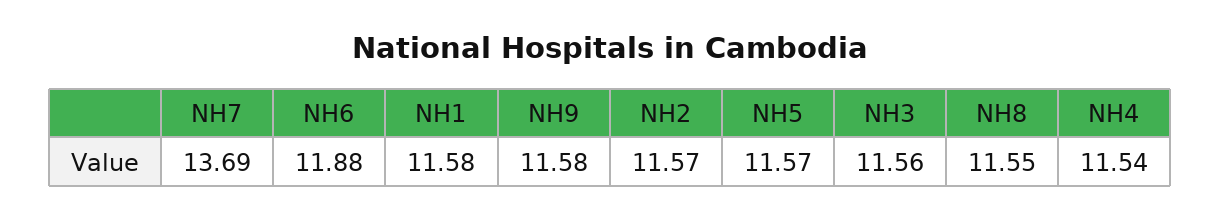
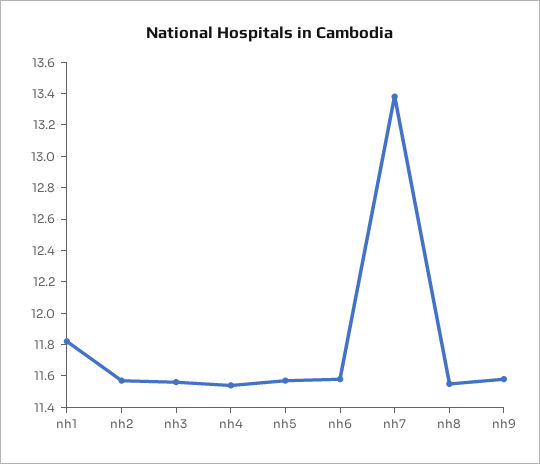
NH7: 13.69 -> 13.4
NH6: 11.88 -> 11.6
NH1: 11.58 -> 11.8

